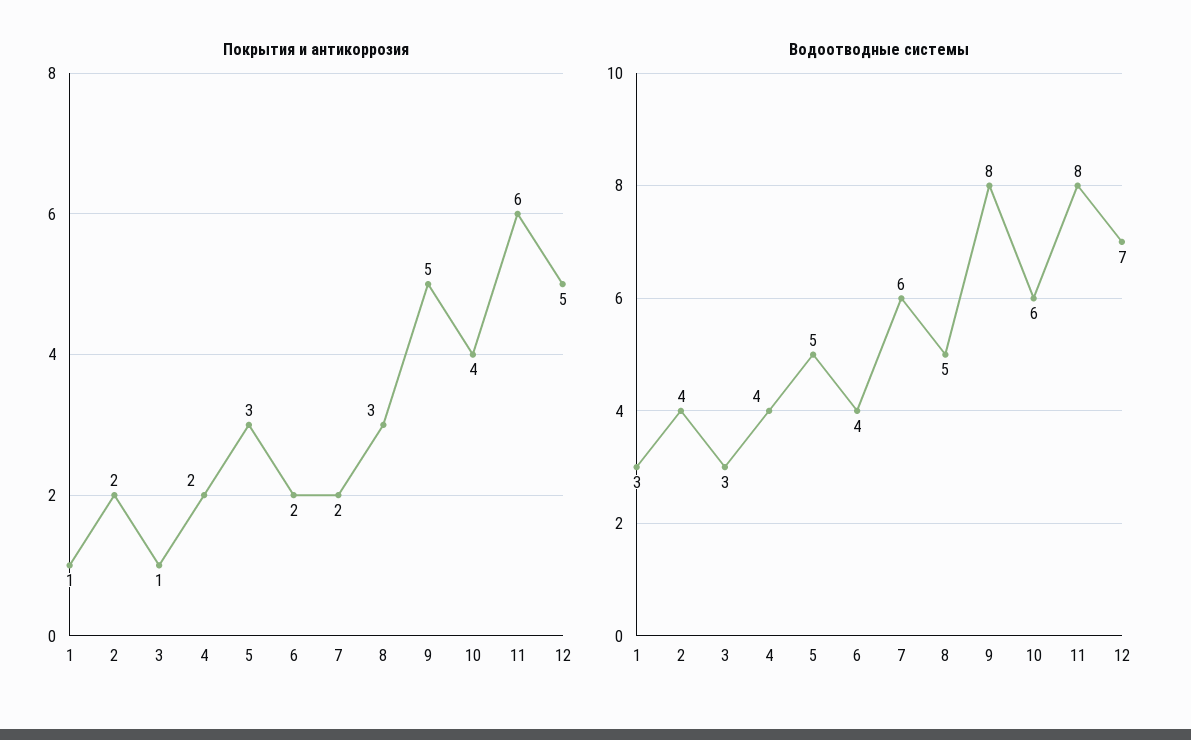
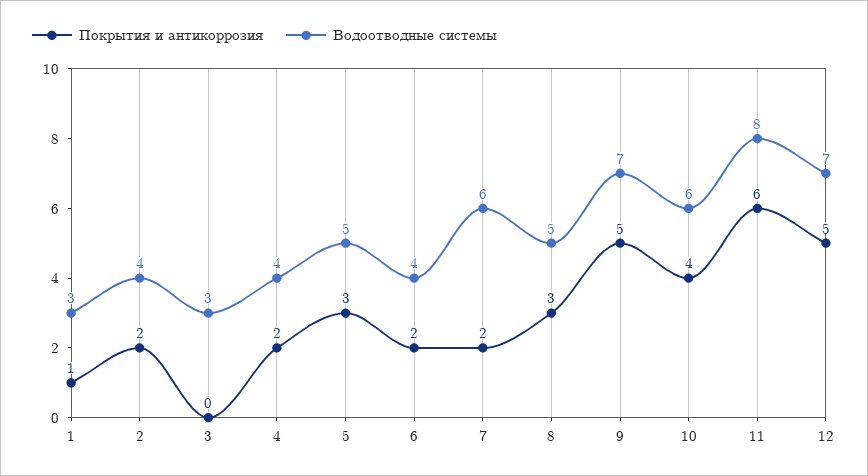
Покрытия и антикоррозия, 3: 1 -> 0
Водоотводные системы, 9: 8 -> 7

